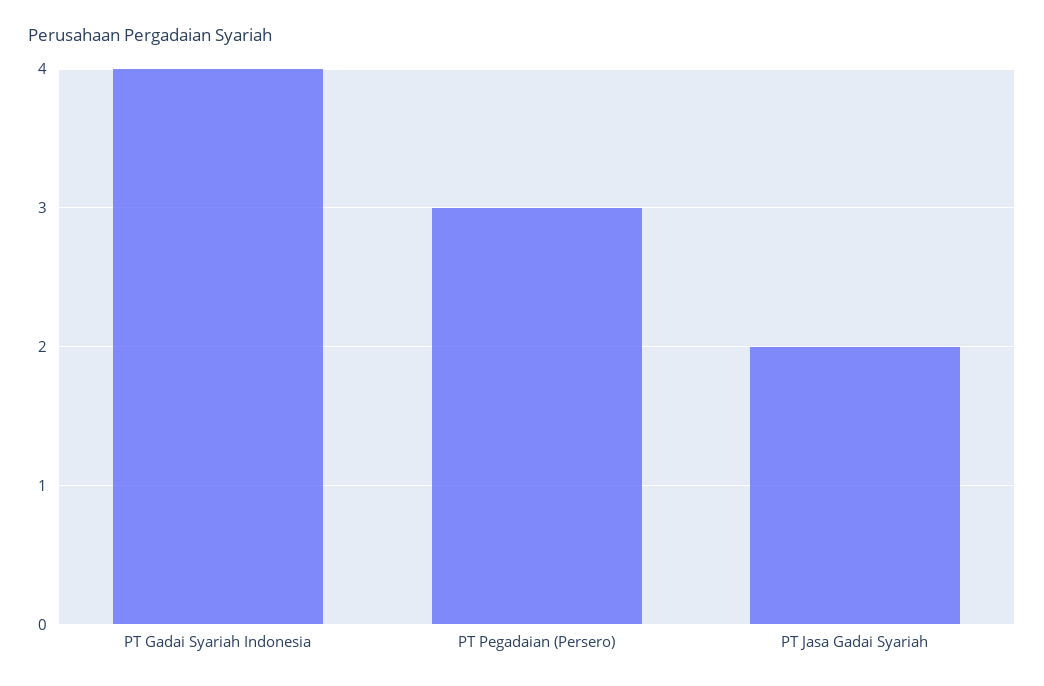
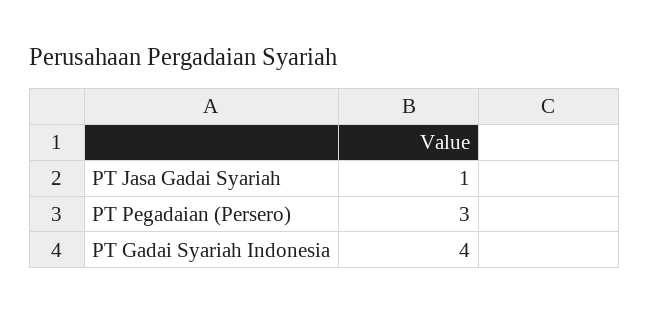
PT Jasa Gadai Syariah: 2 -> 1

